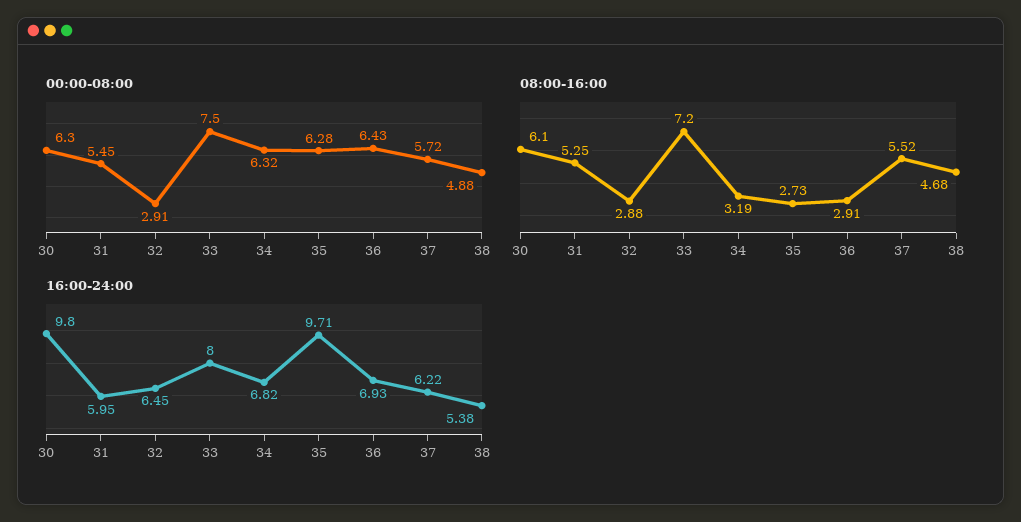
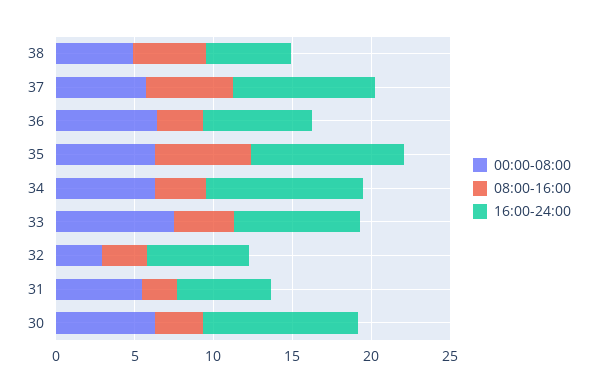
08:00-16:00, 30: 6.1 -> 3
08:00-16:00, 31: 5.25 -> 2
08:00-16:00, 33: 7.2 -> 4
08:00-16:00, 35: 2.73 -> 6
16:00-24:00, 34: 6.82 -> 10
16:00-24:00, 37: 6.22 -> 9

